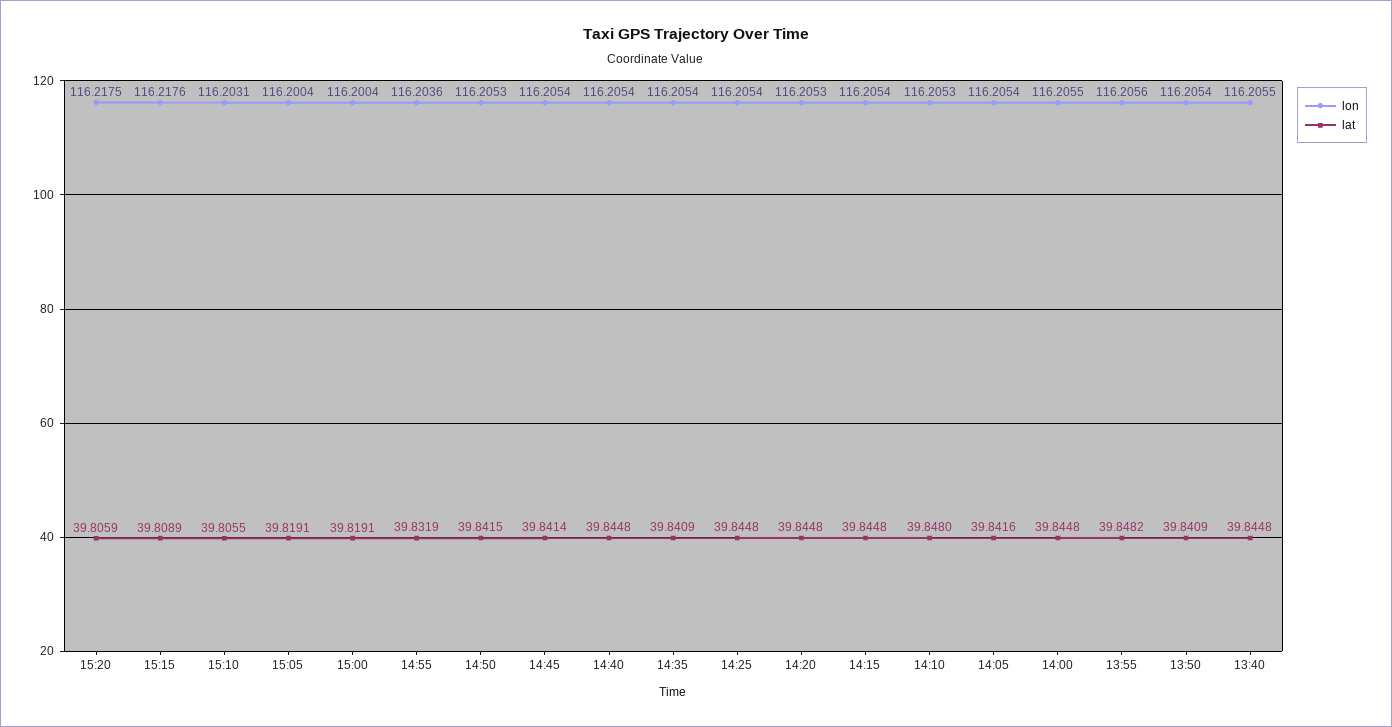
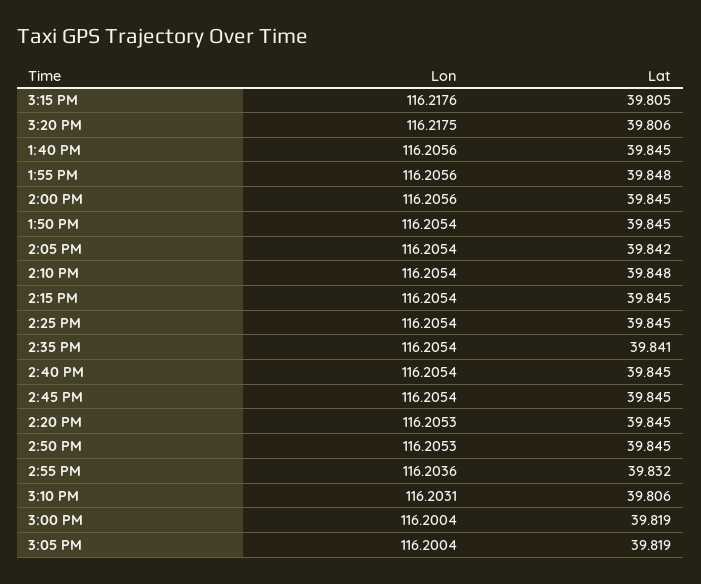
lat, 15:15: 39.8089 -> 39.805
lat, 14:50: 39.8415 -> 39.845
lat, 14:45: 39.8414 -> 39.845
lon, 14:10: 116.2053 -> 116.2054
lon, 14:00: 116.2055 -> 116.2056
lat, 13:50: 39.8409 -> 39.845
lon, 13:40: 116.2055 -> 116.2056

